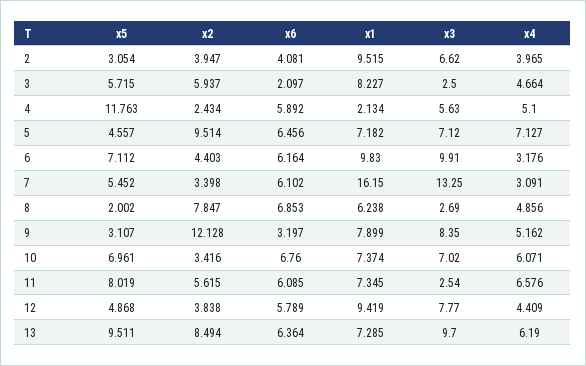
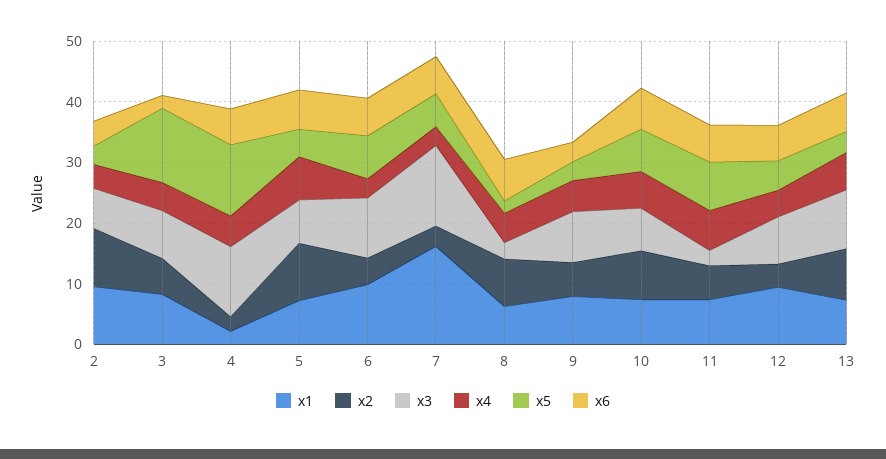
x2, 2: 3.947 -> 10
x5, 3: 5.715 -> 12
x3, 3: 2.5 -> 8
x3, 4: 5.63 -> 12
x2, 9: 12.128 -> 6
x2, 10: 3.416 -> 8
x5, 13: 9.511 -> 4

